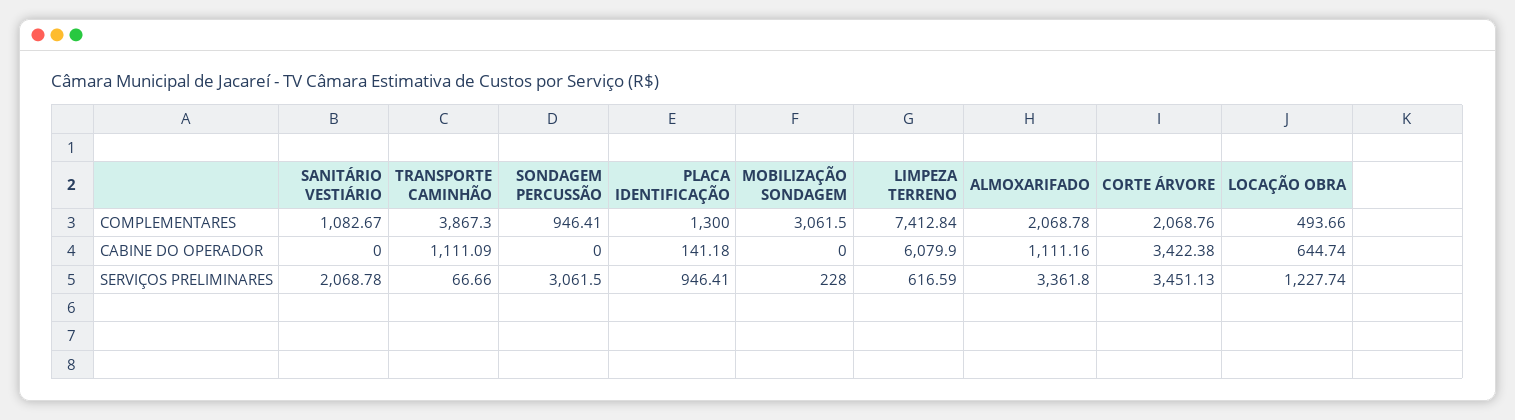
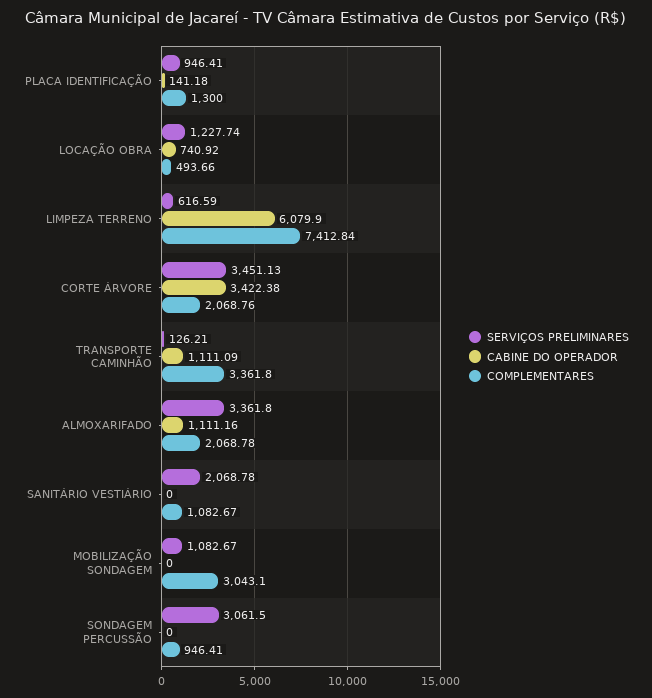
COMPLEMENTARES, TRANSPORTE CAMINHÃO: 3867.3 -> 3361.8
COMPLEMENTARES, MOBILIZAÇÃO SONDAGEM: 3061.5 -> 3043.1
CABINE DO OPERADOR, LOCAÇÃO OBRA: 644.74 -> 740.92
SERVIÇOS PRELIMINARES, TRANSPORTE CAMINHÃO: 66.66 -> 126.21
SERVIÇOS PRELIMINARES, MOBILIZAÇÃO SONDAGEM: 228 -> 1082.67

